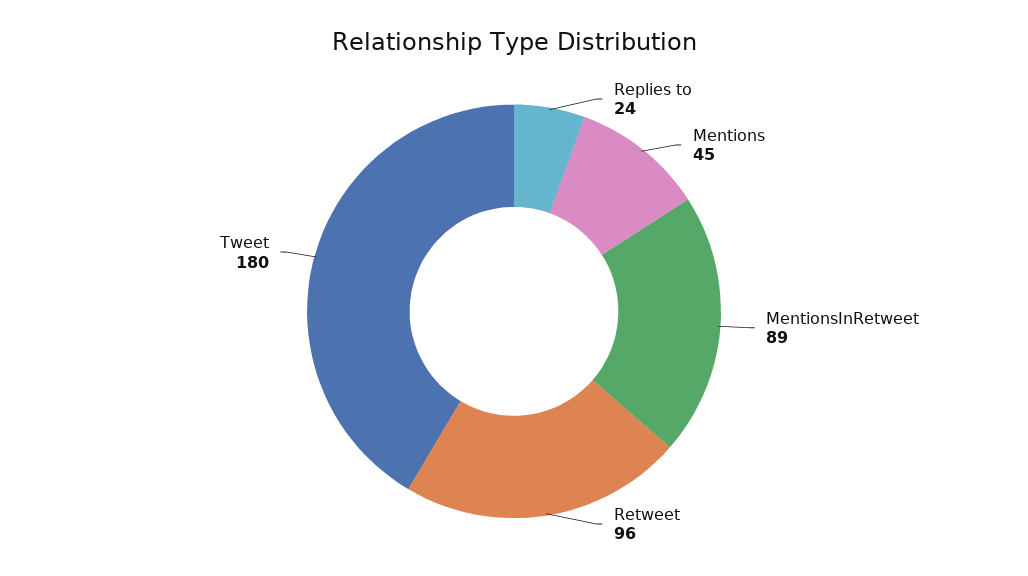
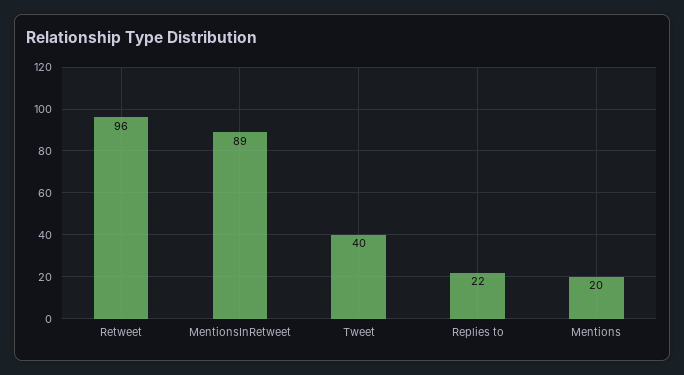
Replies to: 24 -> 22
Mentions: 45 -> 20
Tweet: 180 -> 40

